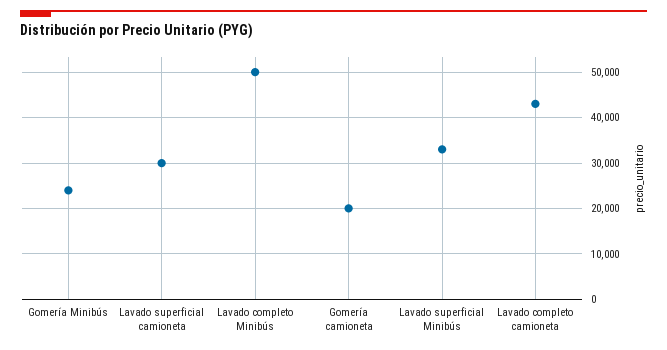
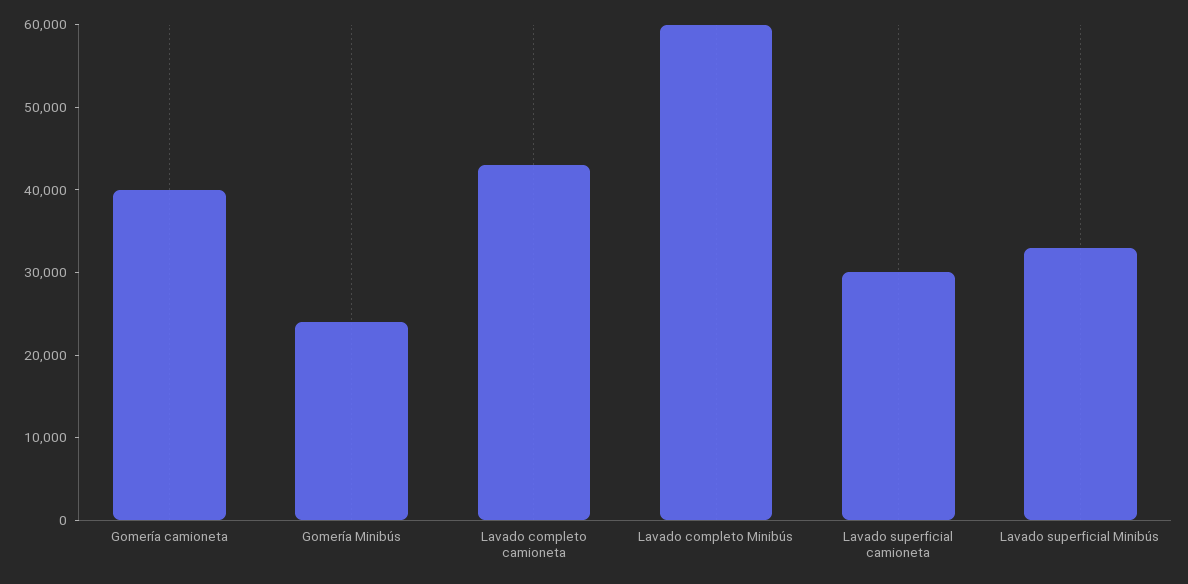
Lavado completo Minibús: 50000 -> 60000
Gomería camioneta: 20000 -> 40000

